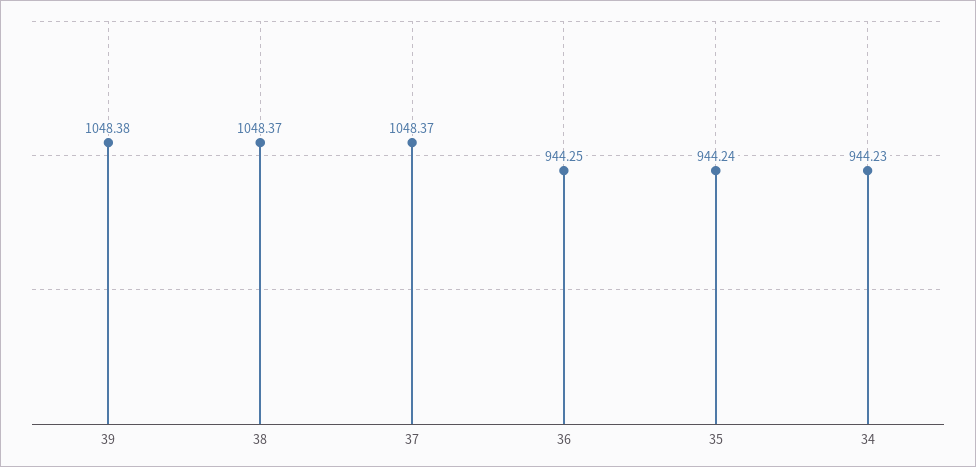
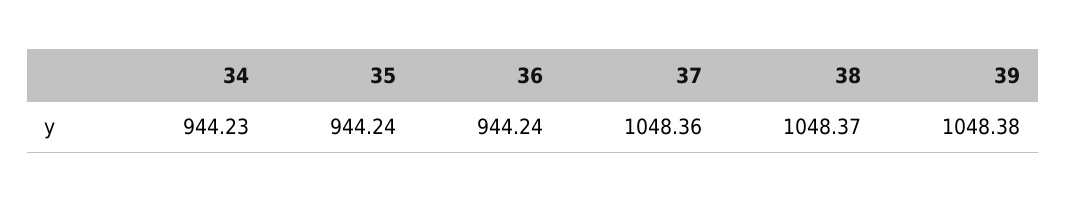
37: 1048.37 -> 1048.36
36: 944.25 -> 944.24

